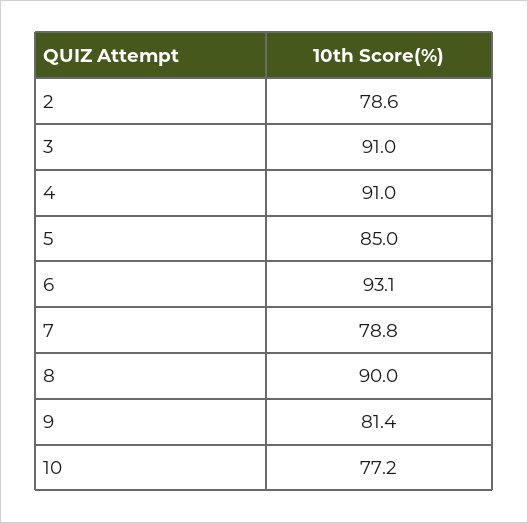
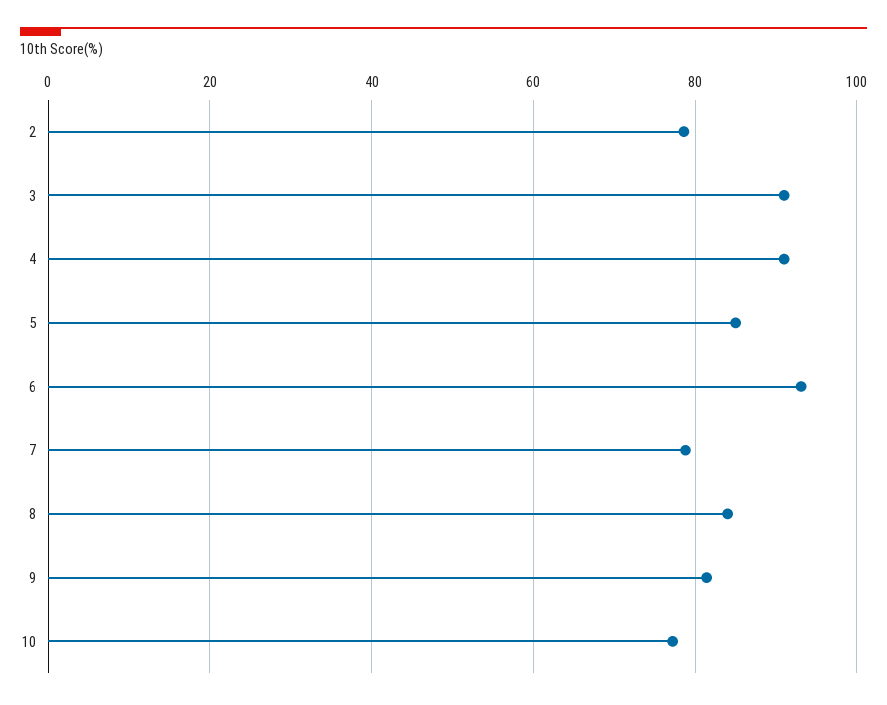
8: 90 -> 84

